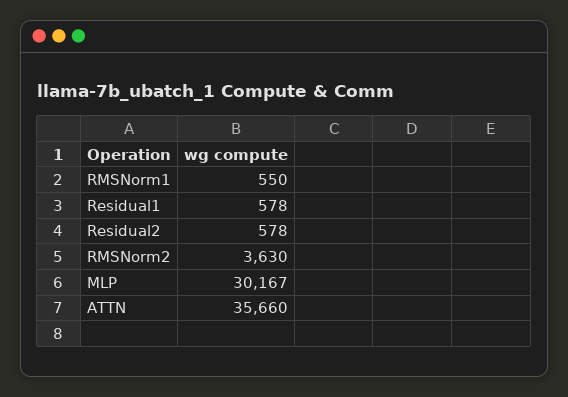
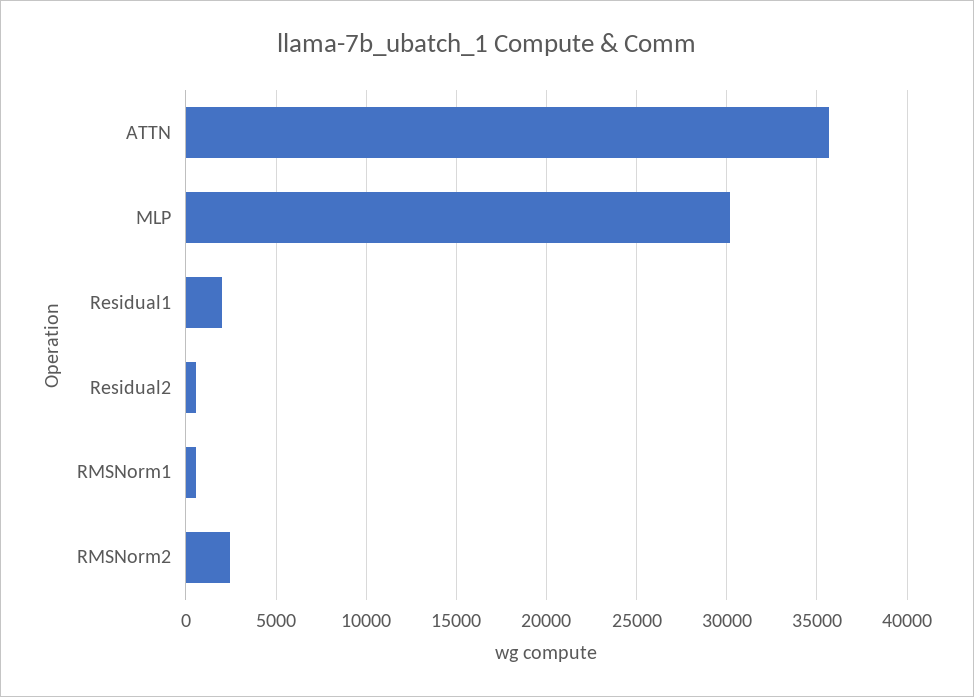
Residual1: 578 -> 2000
RMSNorm2: 3630 -> 2500

